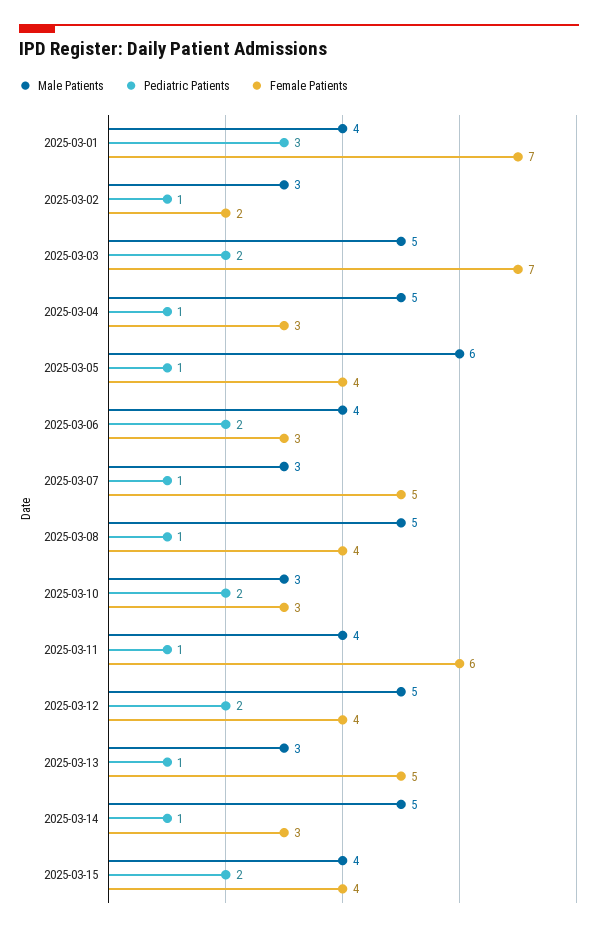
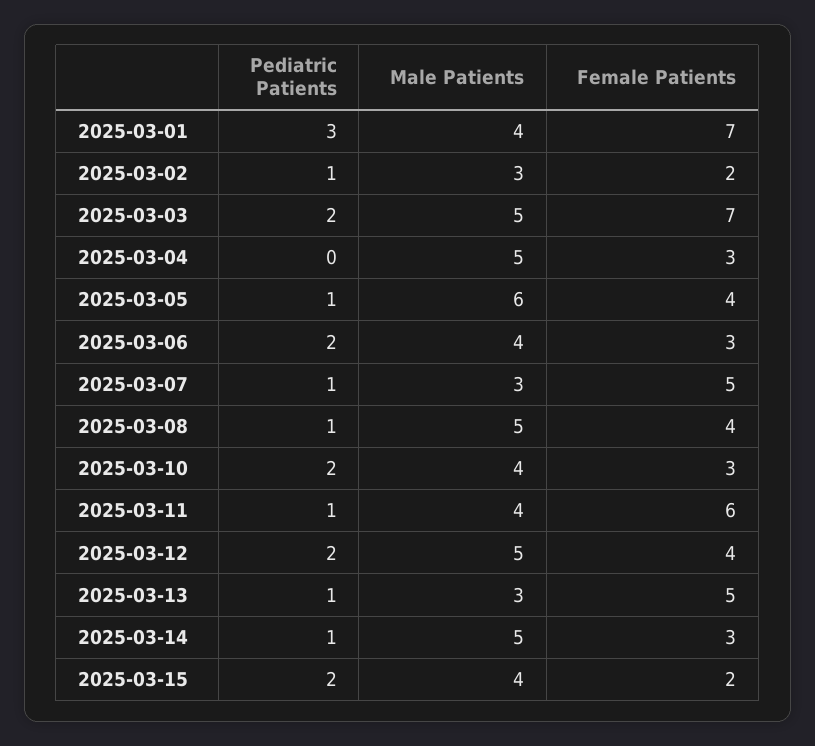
Pediatric Patients, 2025-03-04: 1 -> 0
Male Patients, 2025-03-10: 3 -> 4
Female Patients, 2025-03-15: 4 -> 2

